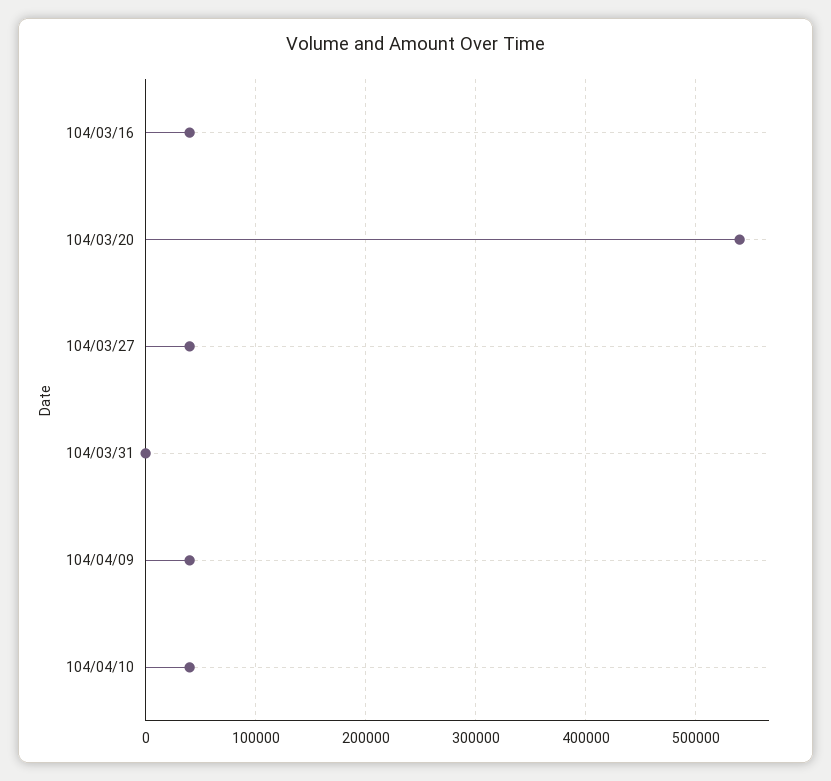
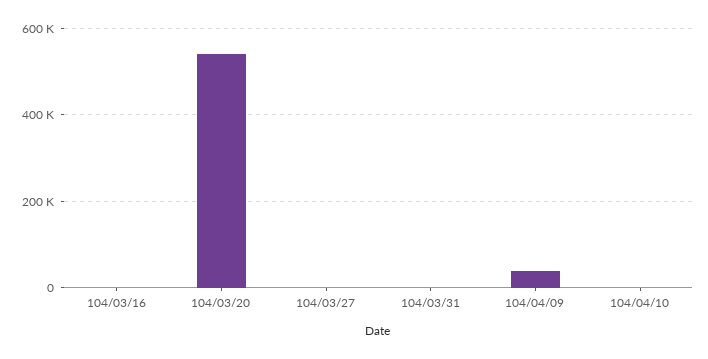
104/03/16: 40000 -> 0
104/03/27: 40000 -> 0
104/04/10: 40000 -> 0

